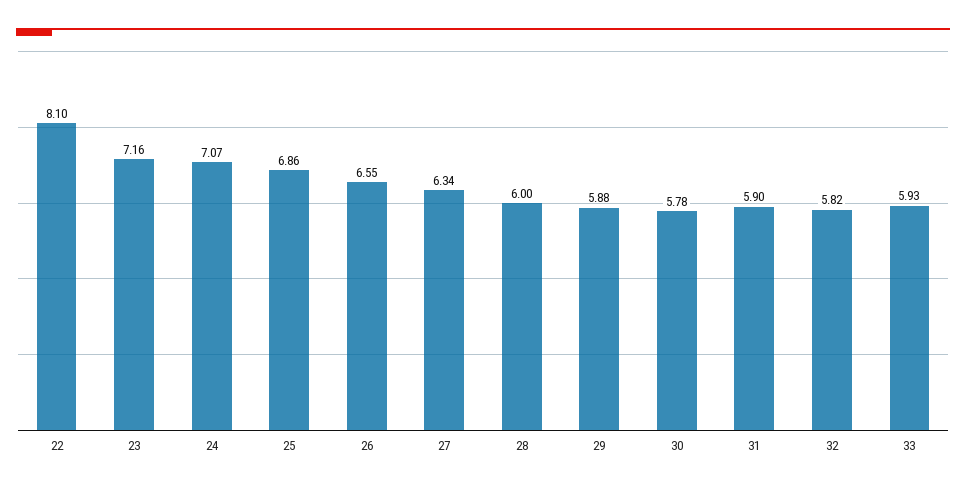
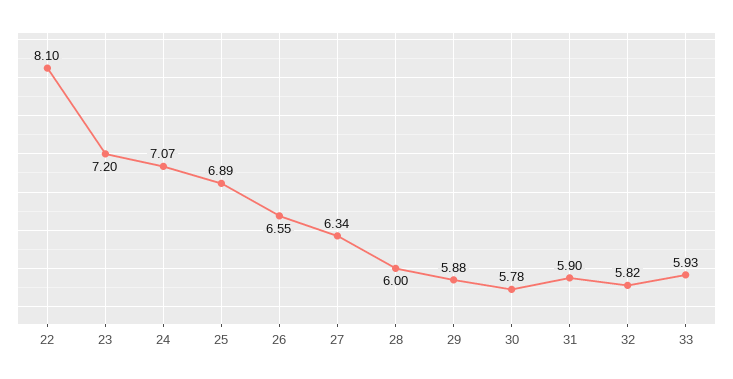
23: 7.16 -> 7.2
25: 6.86 -> 6.89

